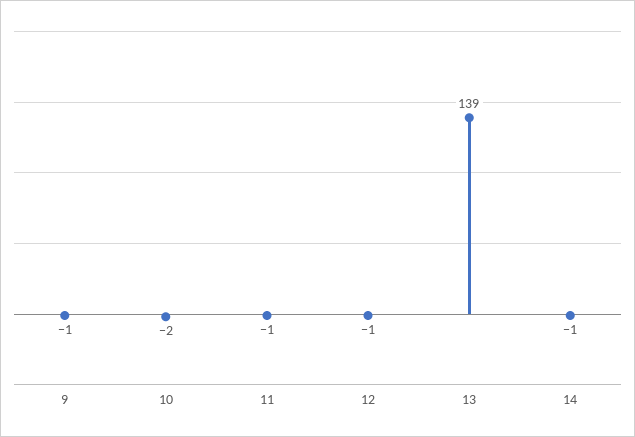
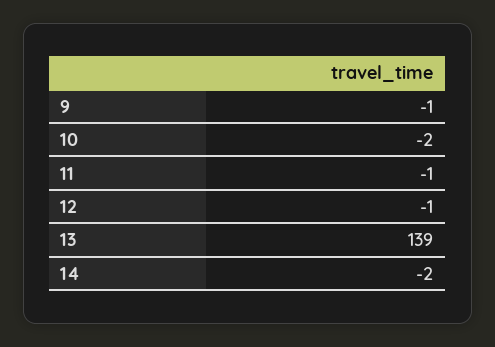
14: -1 -> -2

